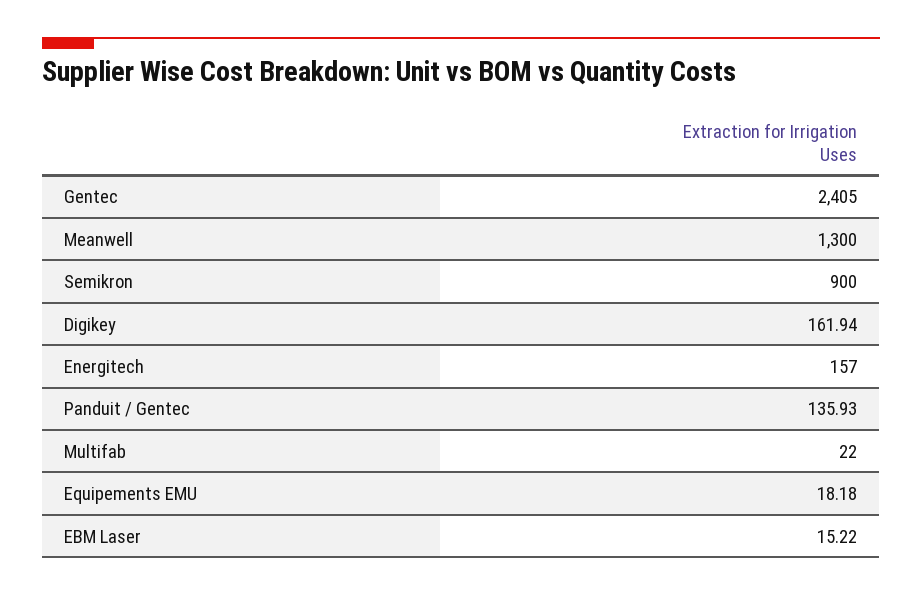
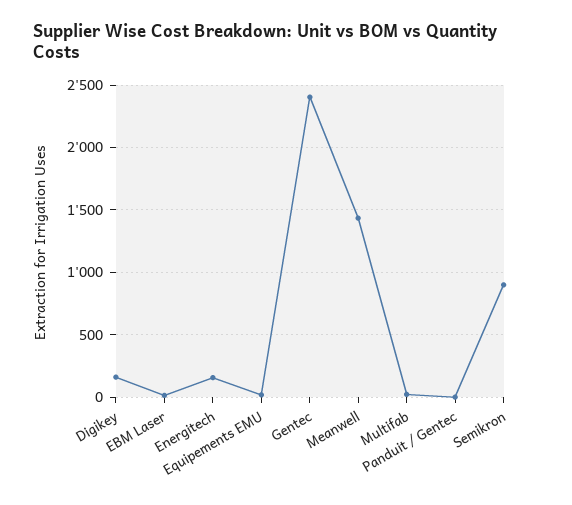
Meanwell: 1300 -> 1450
Panduit / Gentec: 135.93 -> 0

